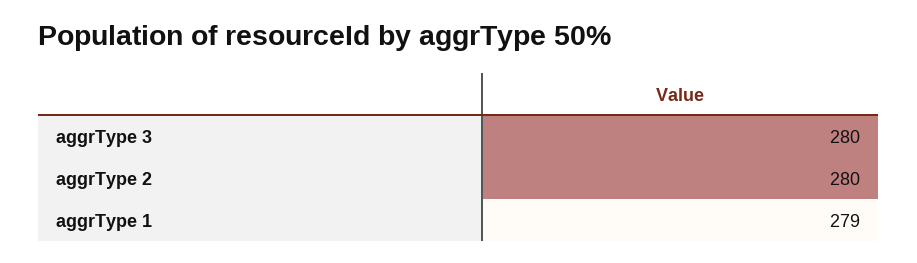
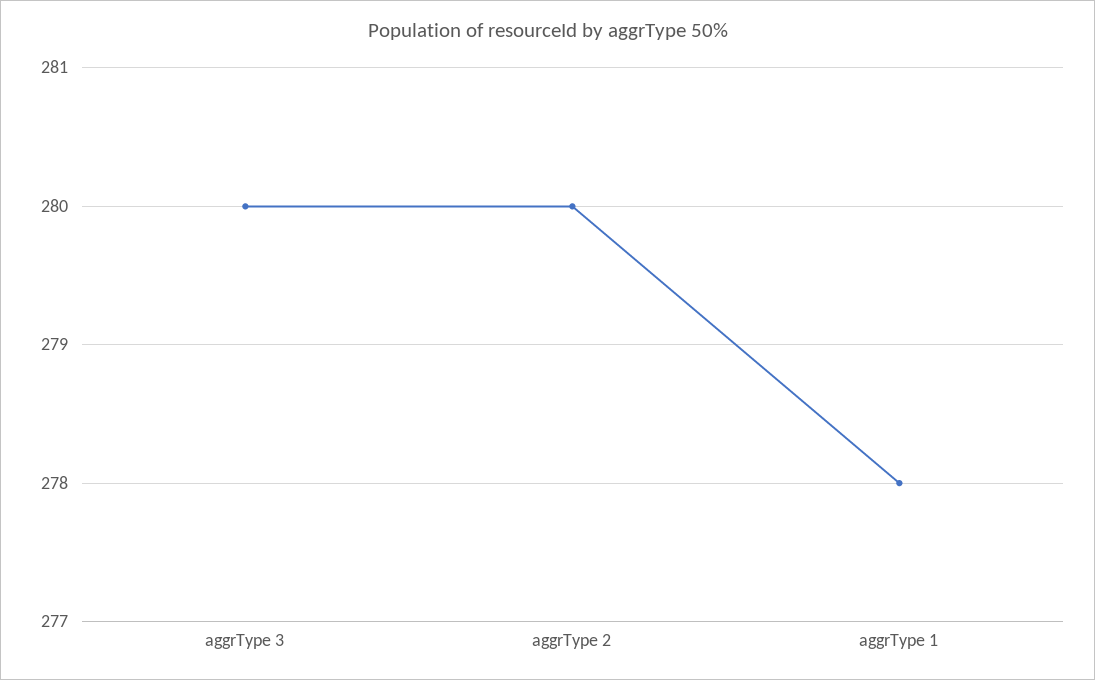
aggrType 1: 279 -> 278

